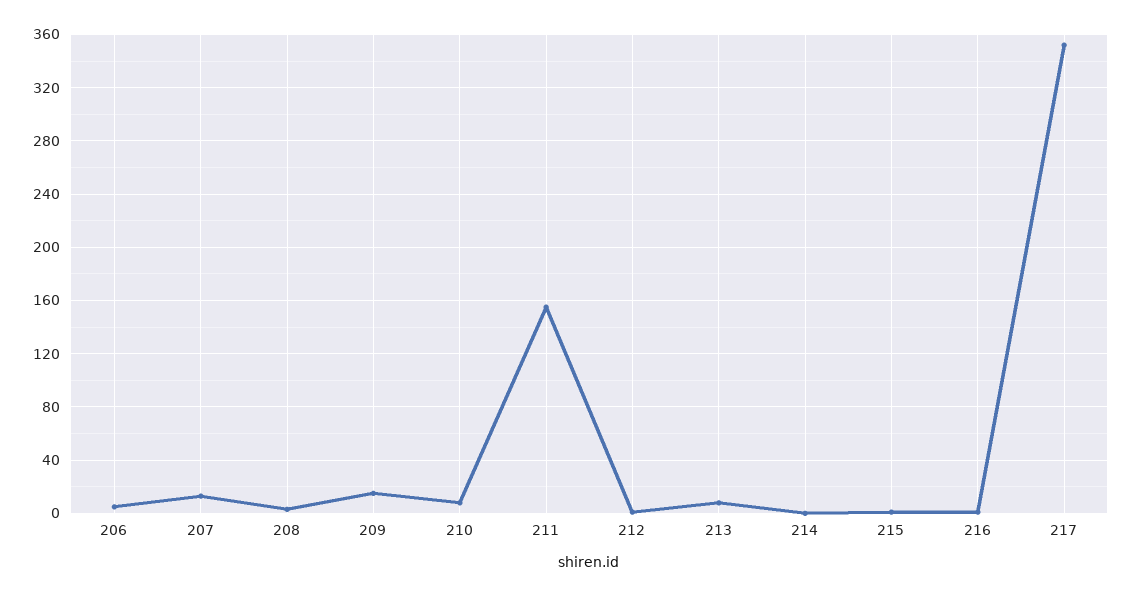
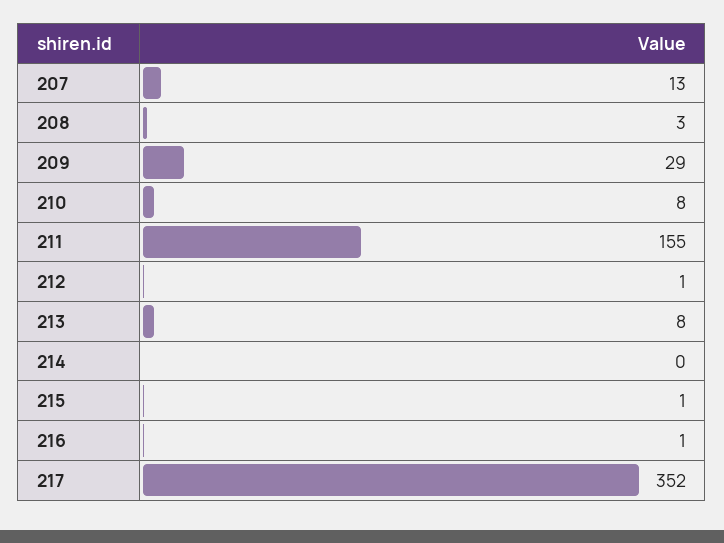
206: 5 -> none
209: 15 -> 29

